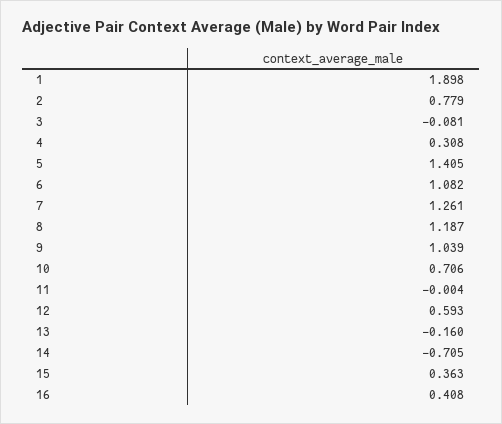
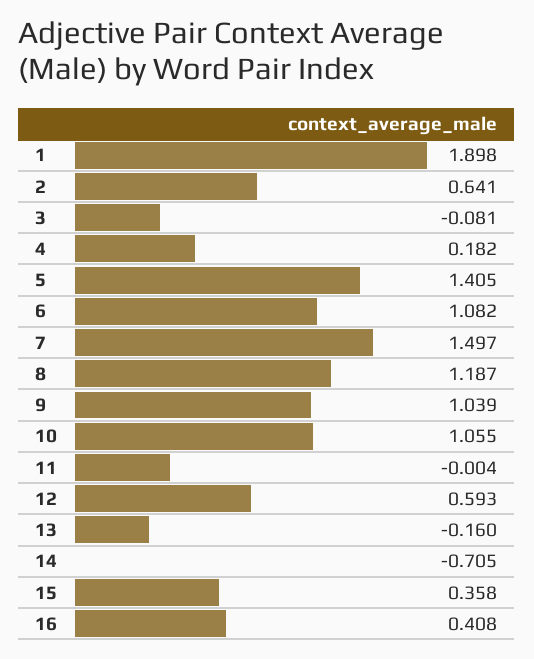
2: 0.779 -> 0.641
4: 0.308 -> 0.182
7: 1.261 -> 1.497
10: 0.706 -> 1.055
15: 0.363 -> 0.358

